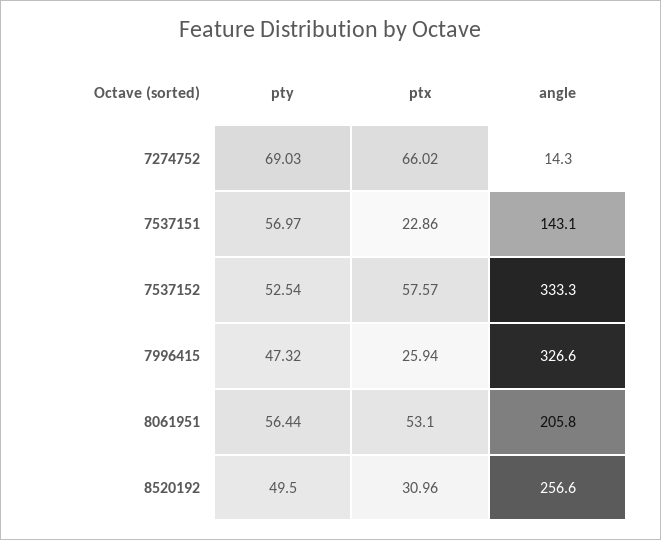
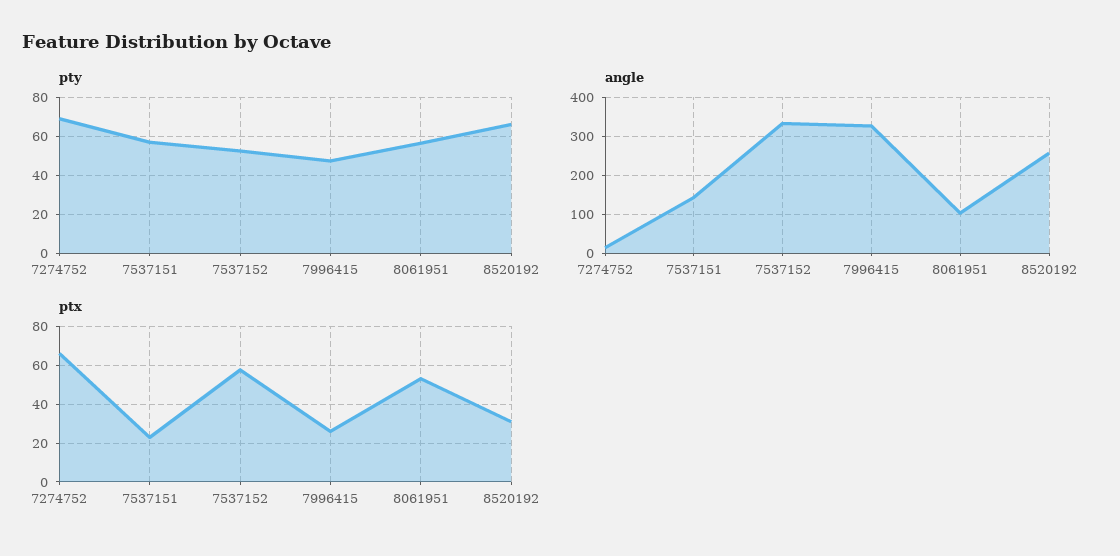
angle, 8061951: 205.8 -> 100
pty, 8520192: 49.5 -> 65

